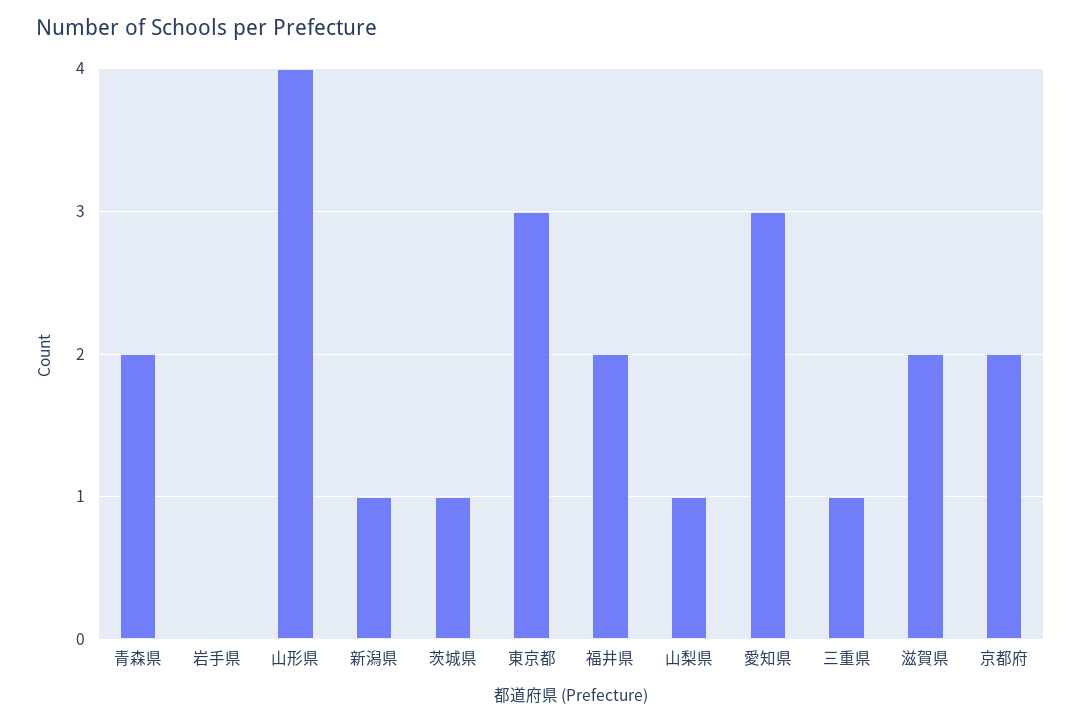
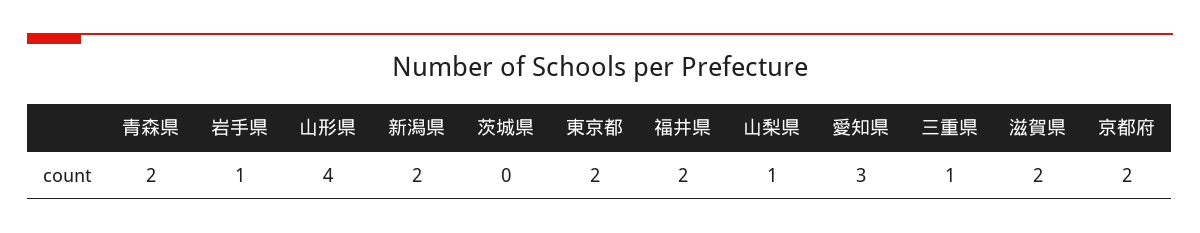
岩手県: 0 -> 1
新潟県: 1 -> 2
茨城県: 1 -> 0
東京都: 3 -> 2

